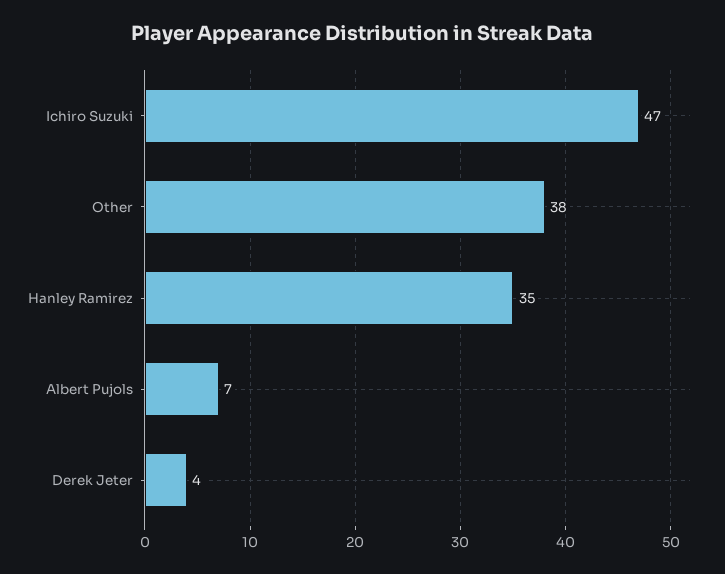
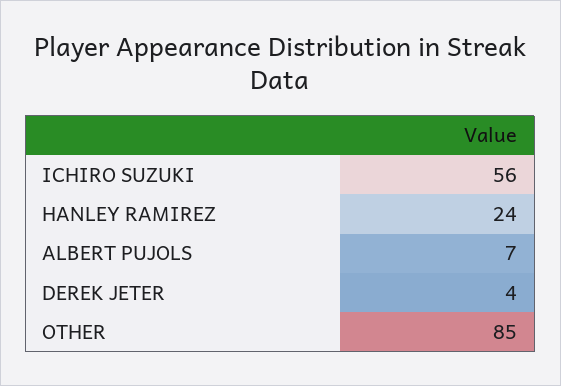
Ichiro Suzuki: 47 -> 56
Other: 38 -> 85
Hanley Ramirez: 35 -> 24

